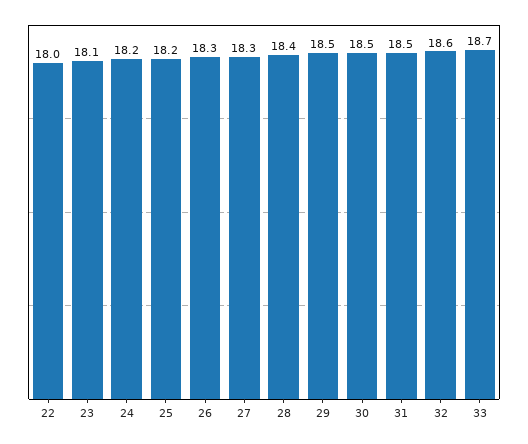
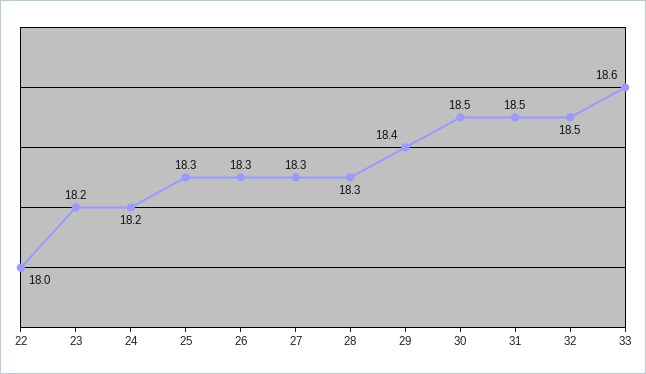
23: 18.1 -> 18.2
25: 18.2 -> 18.3
28: 18.4 -> 18.3
29: 18.5 -> 18.4
32: 18.6 -> 18.5
33: 18.7 -> 18.6

